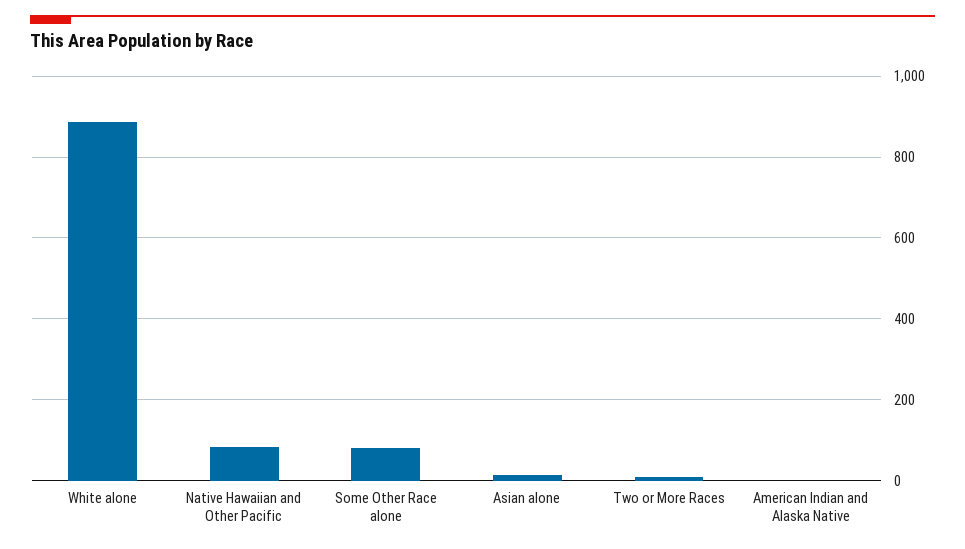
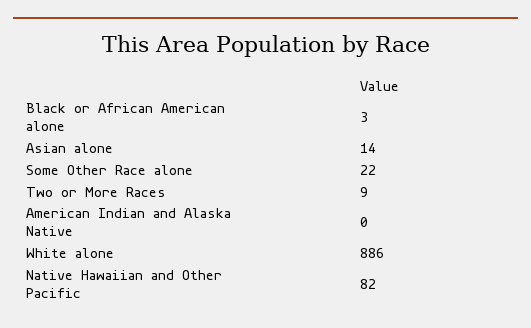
Some Other Race alone: 80 -> 22
Black or African American alone: none -> 3

